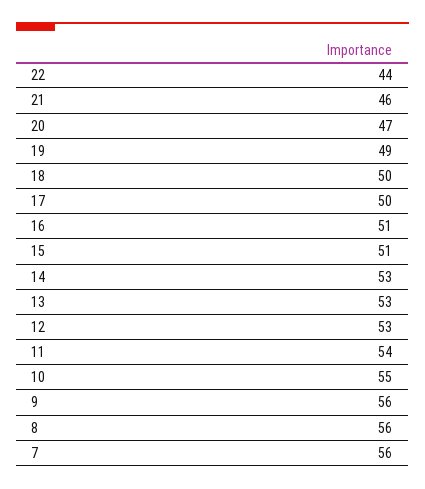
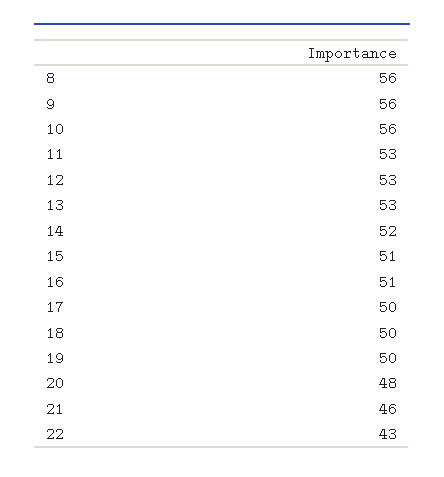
22: 44 -> 43
20: 47 -> 48
19: 49 -> 50
14: 53 -> 52
11: 54 -> 53
10: 55 -> 56
7: 56 -> none

